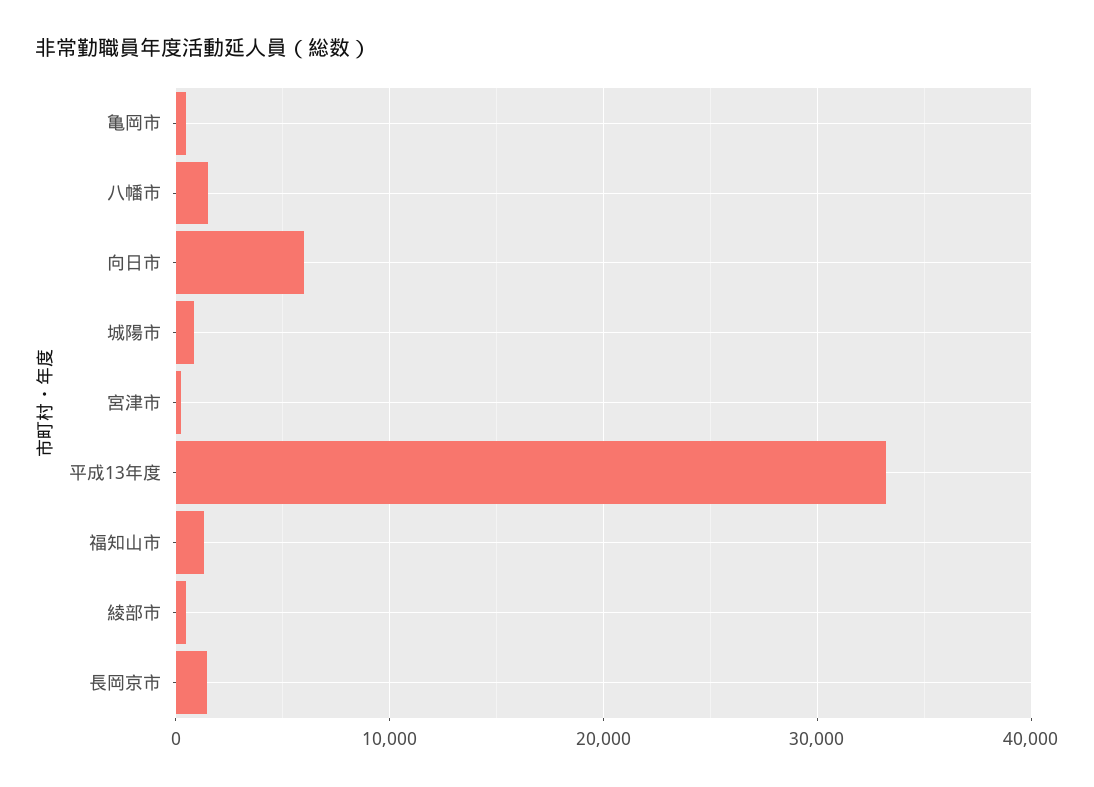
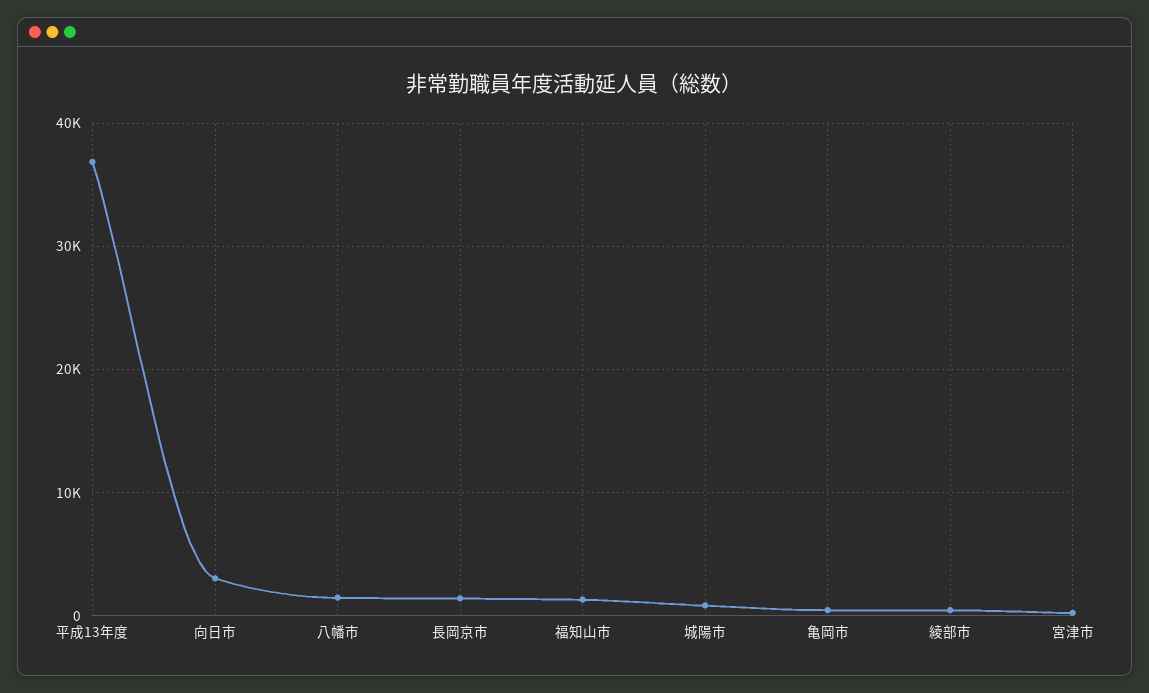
向日市: 6000 -> 3000
平成13年度: 33000 -> 37000

